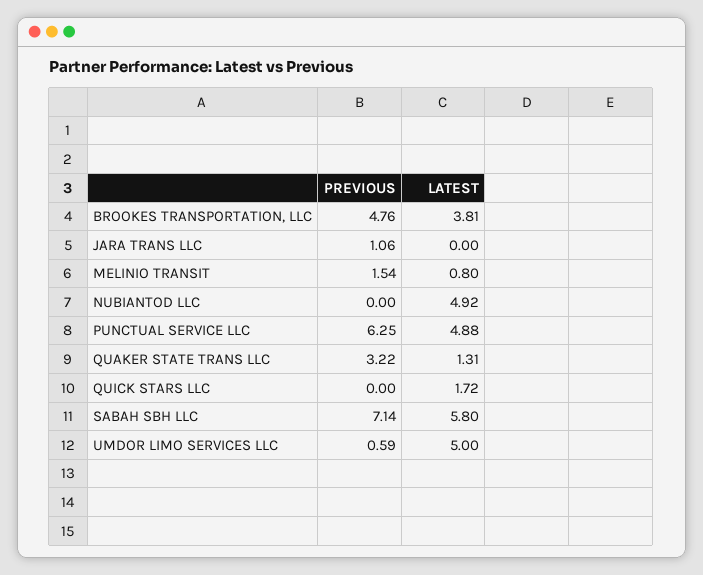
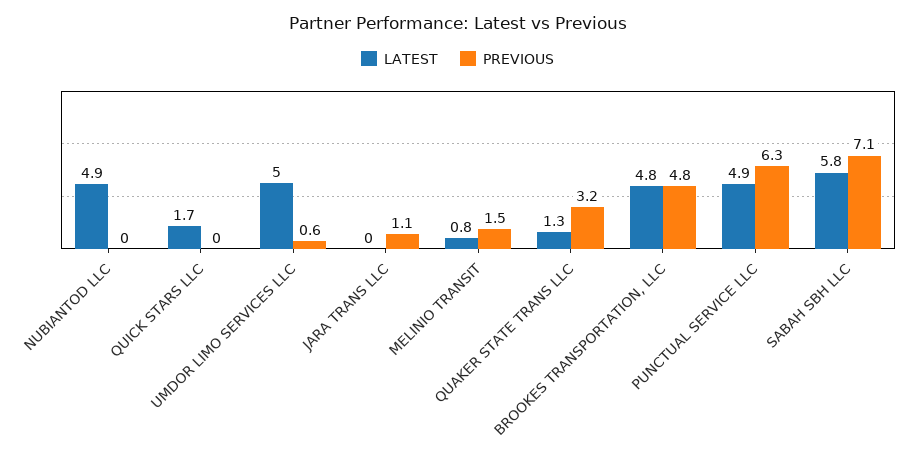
LATEST, BROOKES TRANSPORTATION, LLC: 3.81 -> 4.8

